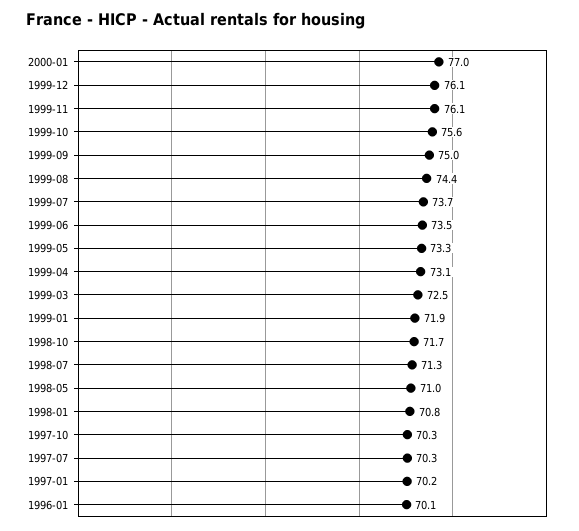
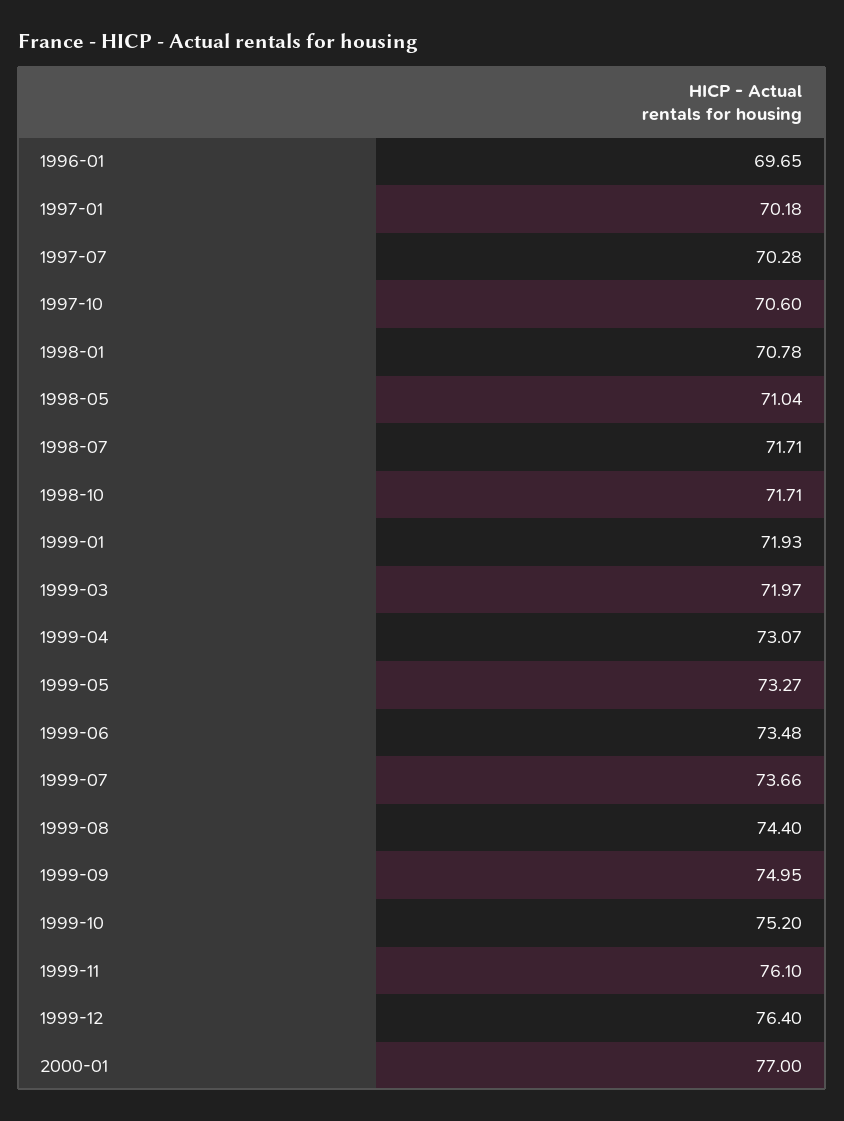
1999-12: 76.1 -> 76.4
1999-10: 75.6 -> 75.2
1999-03: 72.5 -> 71.97
1998-07: 71.3 -> 71.71
1997-10: 70.3 -> 70.6
1996-01: 70.1 -> 69.65

